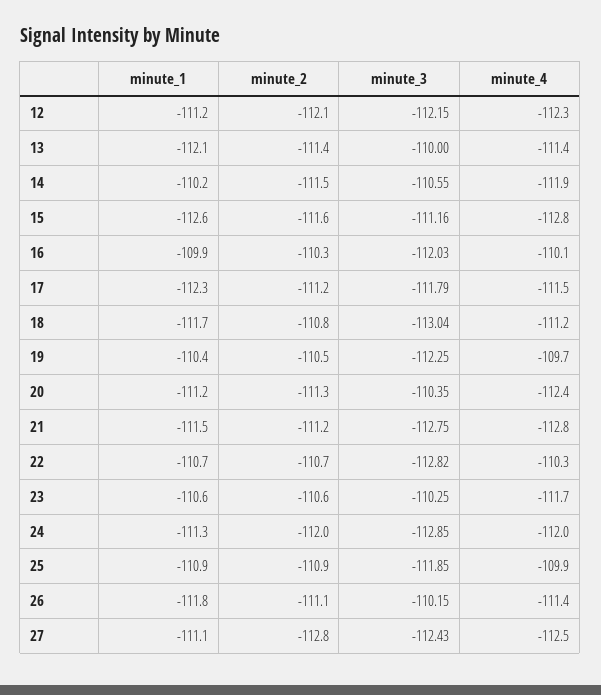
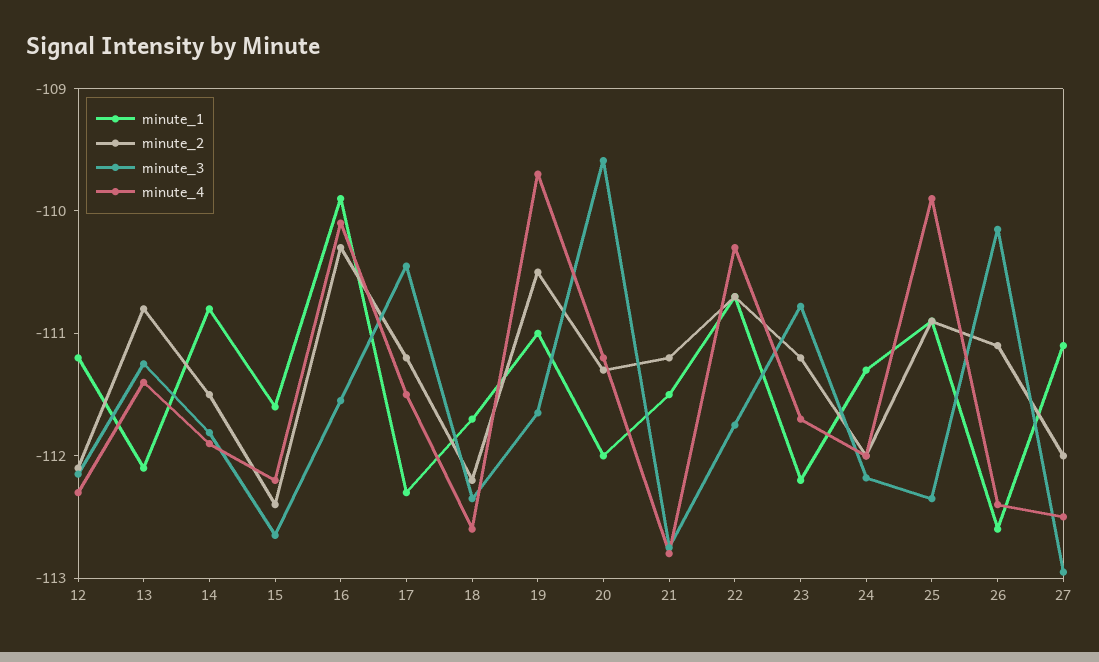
minute_2, 13: -111.4 -> -110.8
minute_3, 13: -110 -> -111.2
minute_1, 14: -110.2 -> -110.8
minute_3, 14: -110.55 -> -111.8
minute_1, 15: -112.6 -> -111.6
minute_2, 15: -111.6 -> -112.4
minute_3, 15: -111.16 -> -112.6
minute_4, 15: -112.8 -> -112.2
minute_3, 16: -112.03 -> -111.6
minute_3, 17: -111.79 -> -110.4
minute_2, 18: -110.8 -> -112.2
minute_3, 18: -113.04 -> -112.4
minute_4, 18: -111.2 -> -112.6
minute_1, 19: -110.4 -> -111
minute_3, 19: -112.25 -> -111.6
minute_1, 20: -111.2 -> -112
minute_3, 20: -110.35 -> -109.6
minute_4, 20: -112.4 -> -111.2
minute_3, 22: -112.82 -> -111.8
minute_1, 23: -110.6 -> -112.2
minute_2, 23: -110.6 -> -111.2
minute_3, 23: -110.25 -> -110.8
minute_3, 24: -112.85 -> -112.2
minute_3, 25: -111.85 -> -112.4
minute_1, 26: -111.8 -> -112.6
minute_4, 26: -111.4 -> -112.4
minute_2, 27: -112.8 -> -112
minute_3, 27: -112.43 -> -113

